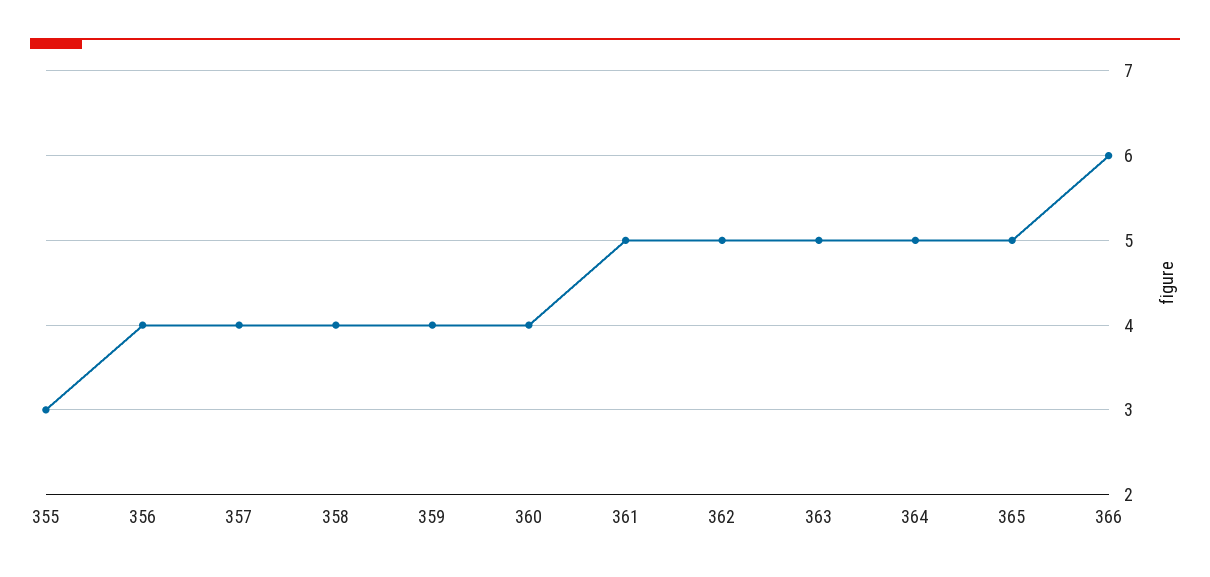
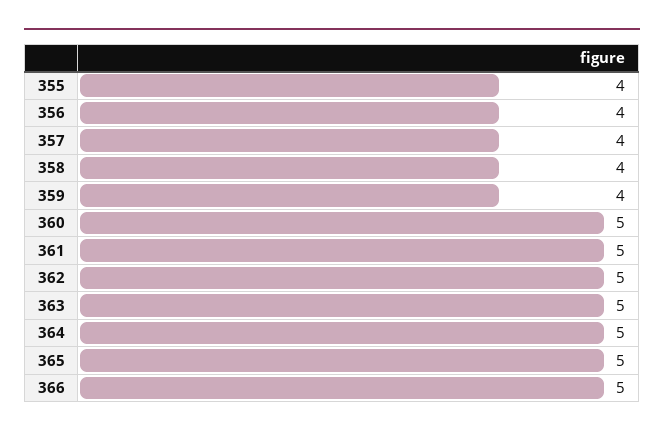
355: 3 -> 4
360: 4 -> 5
366: 6 -> 5

